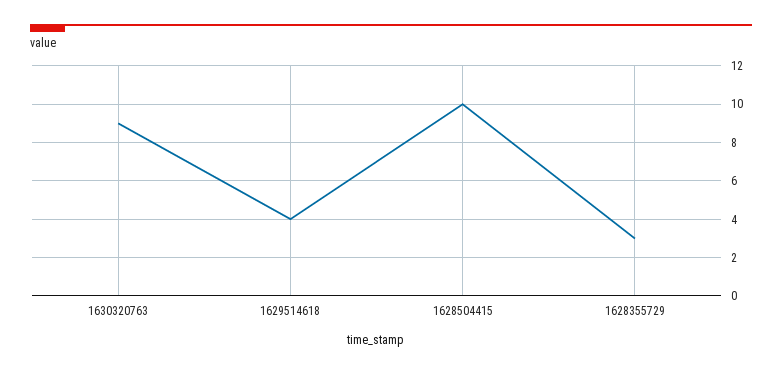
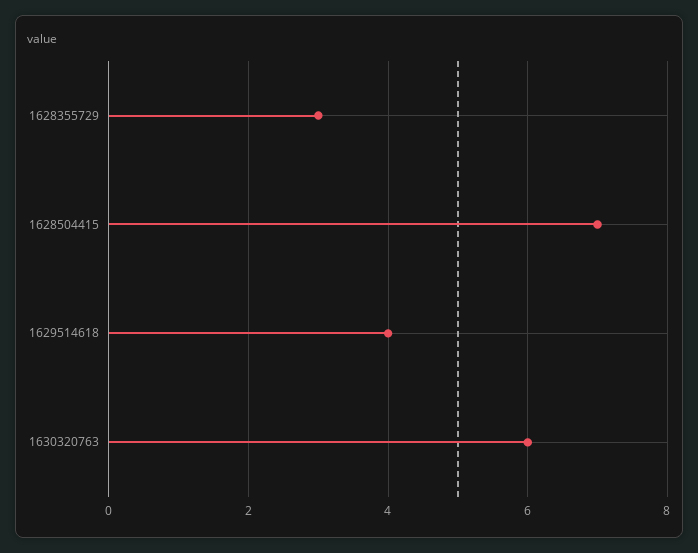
1630320763: 9 -> 6
1628504415: 10 -> 7

